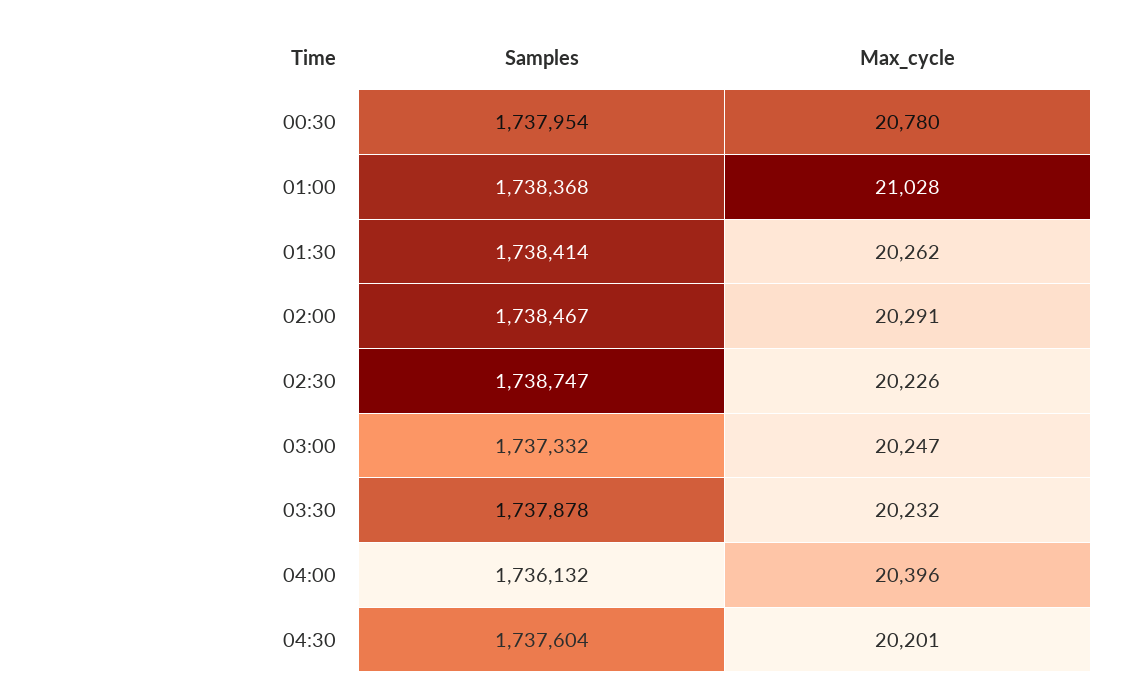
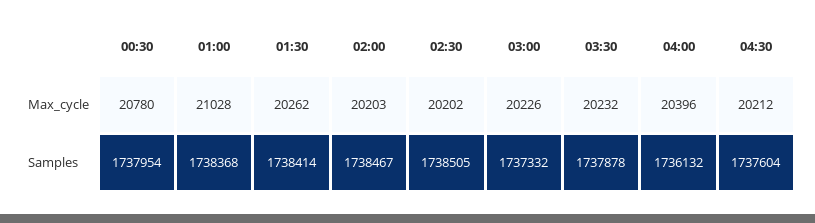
Max_cycle, 02:00: 20291 -> 20203
Samples, 02:30: 1738747 -> 1738505
Max_cycle, 02:30: 20226 -> 20202
Max_cycle, 03:00: 20247 -> 20226
Max_cycle, 04:30: 20201 -> 20212

